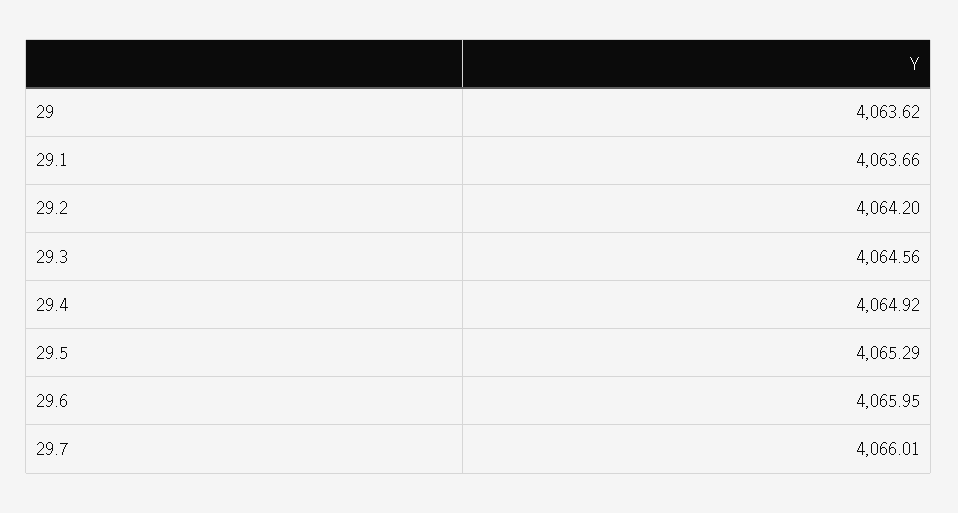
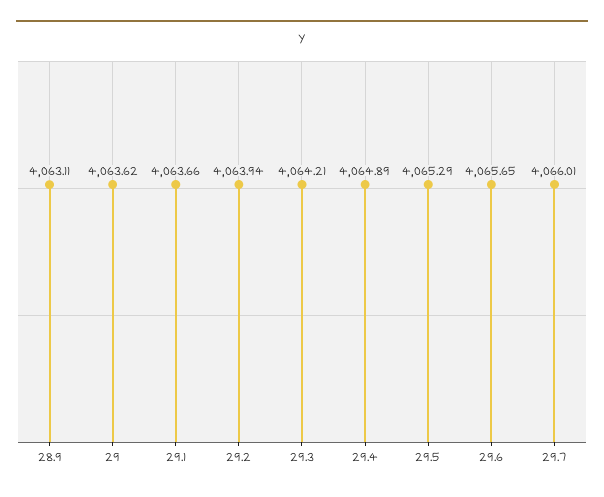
29.2: 4064.2 -> 4063.94
29.3: 4064.56 -> 4064.21
29.4: 4064.92 -> 4064.89
29.6: 4065.95 -> 4065.65
28.9: none -> 4063.11

